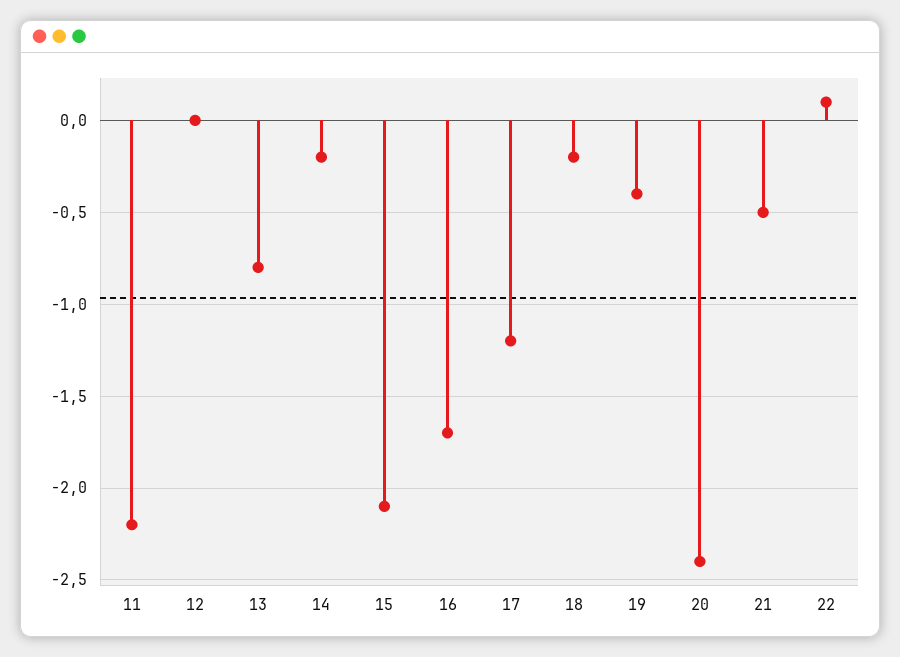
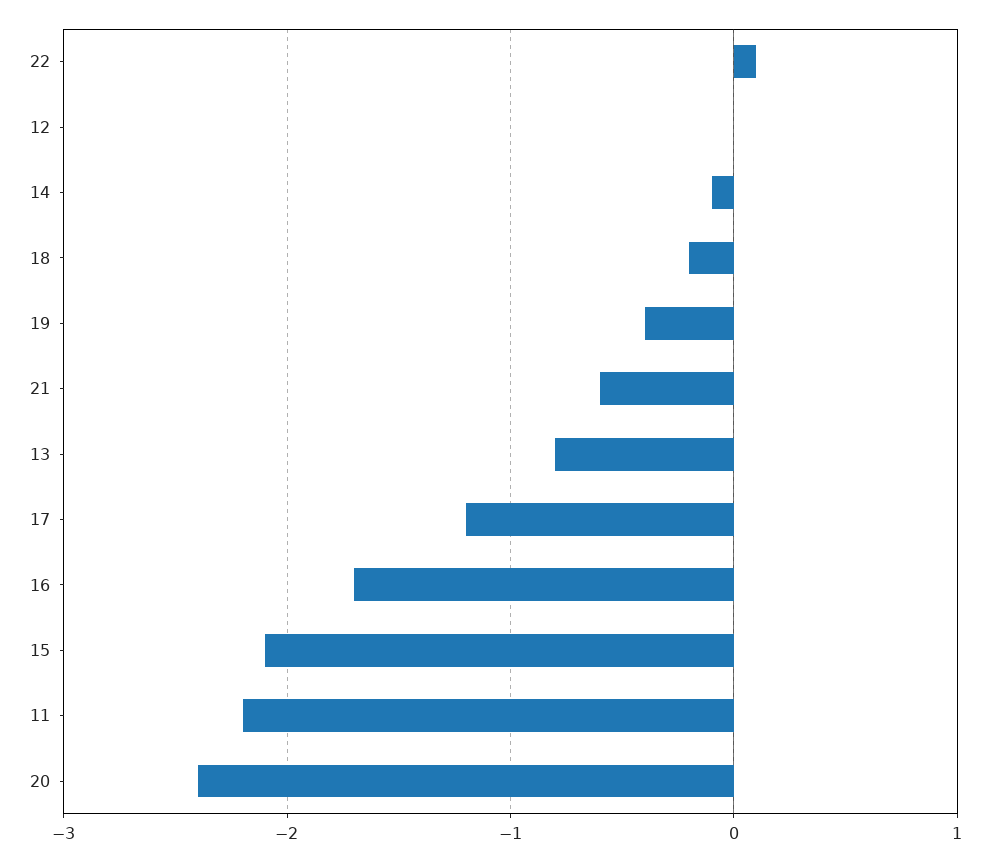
14: -0.2 -> -0.1
21: -0.5 -> -0.6

